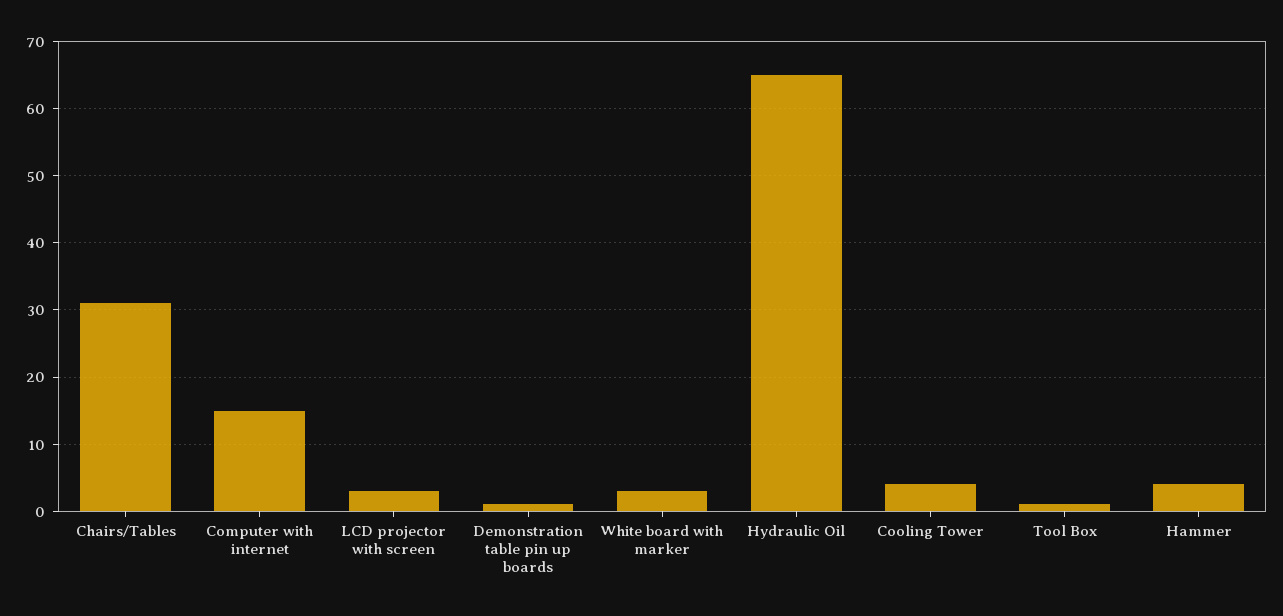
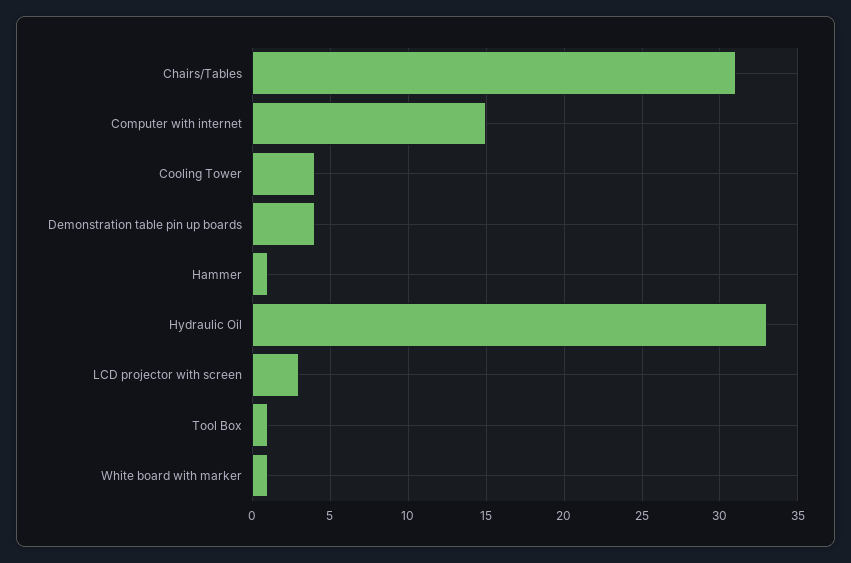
Demonstration table pin up boards: 1 -> 4
White board with marker: 3 -> 1
Hydraulic Oil: 65 -> 33
Hammer: 4 -> 1

